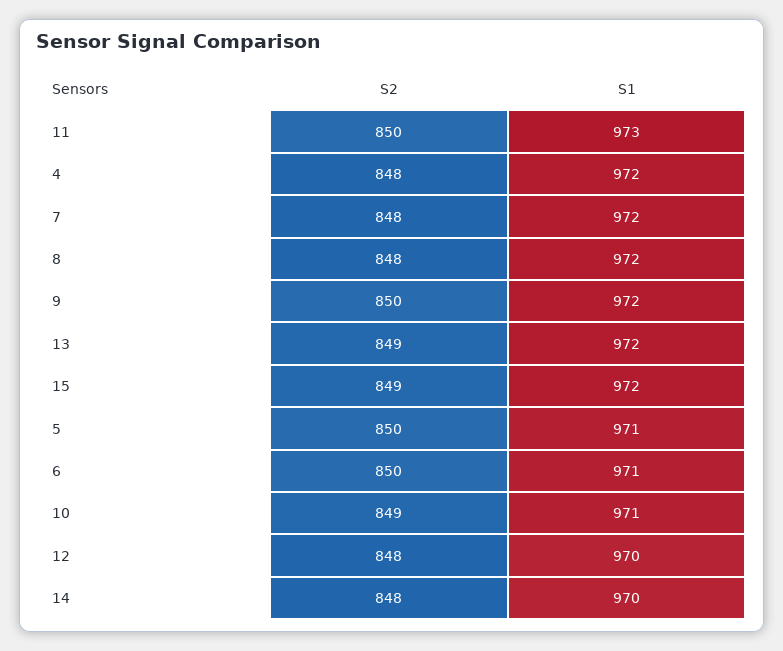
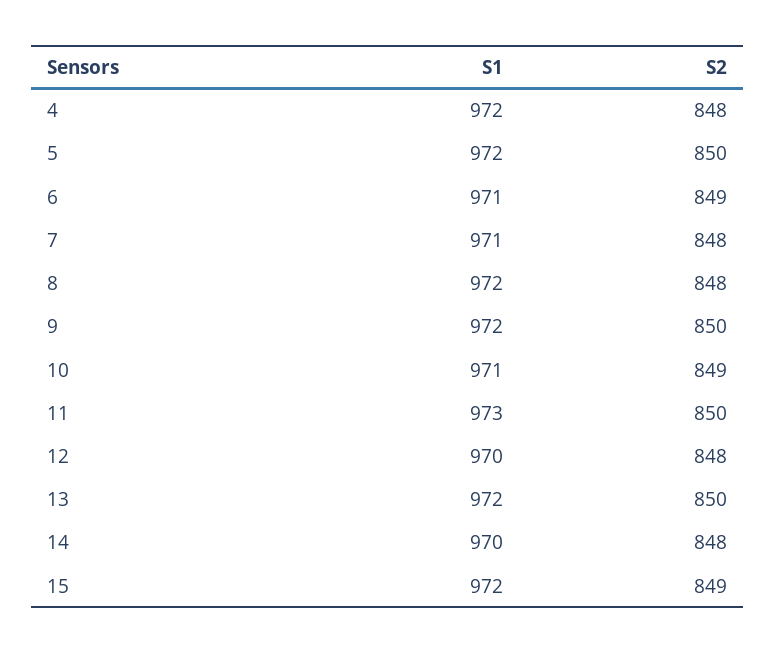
S1, 7: 972 -> 971
S2, 13: 849 -> 850
S1, 5: 971 -> 972
S2, 6: 850 -> 849

